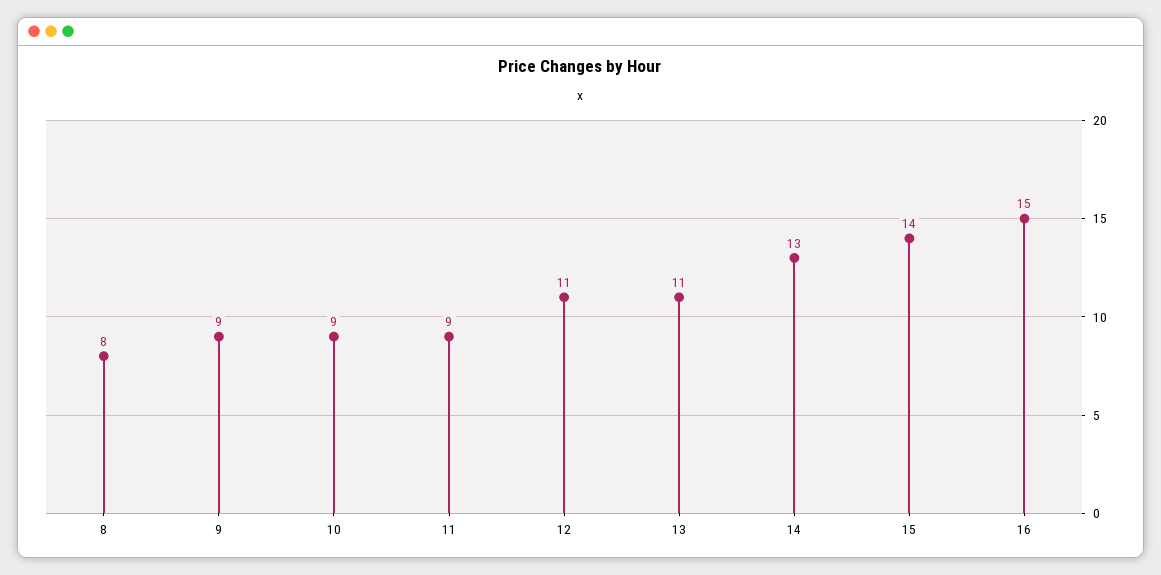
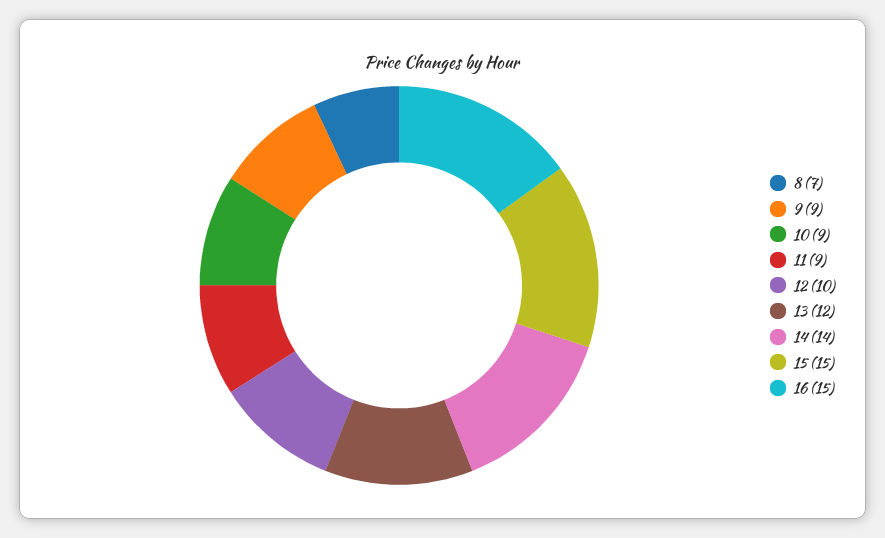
8: 8 -> 7
12: 11 -> 10
13: 11 -> 12
14: 13 -> 14
15: 14 -> 15

